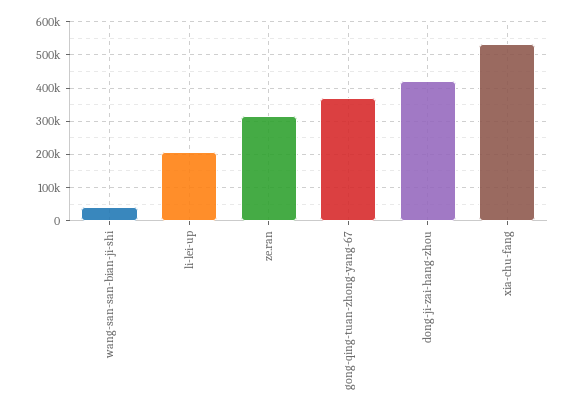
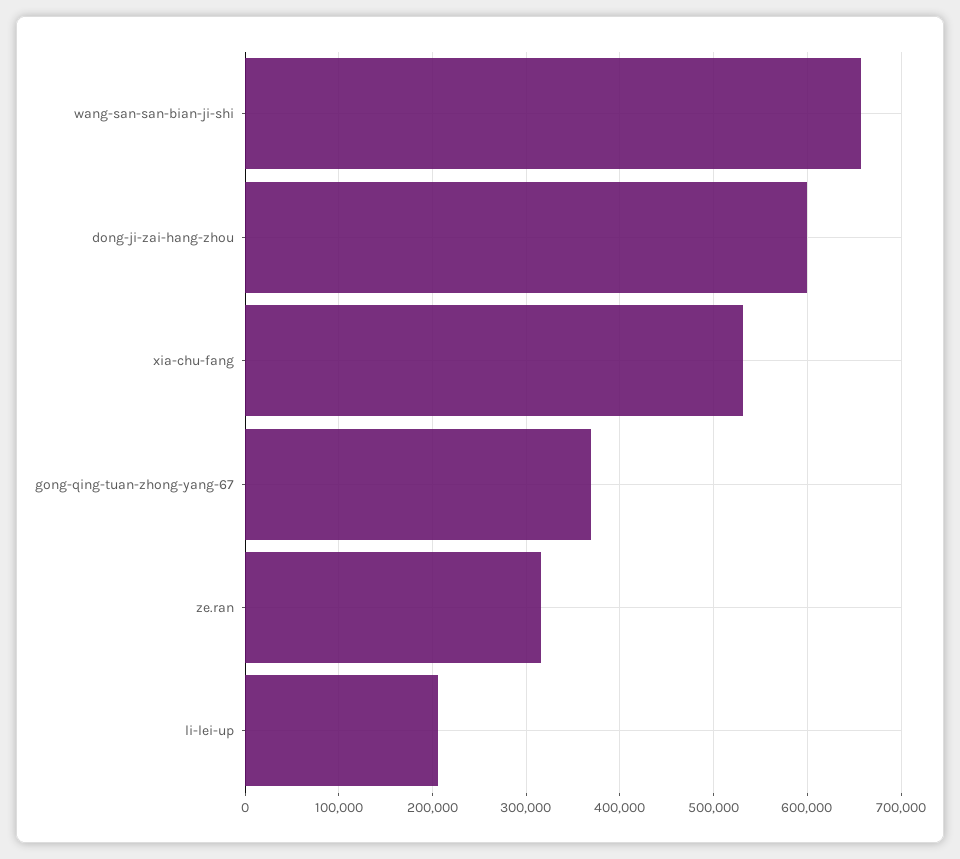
wang-san-san-bian-ji-shi: 40000 -> 660000
dong-ji-zai-hang-zhou: 420000 -> 600000

